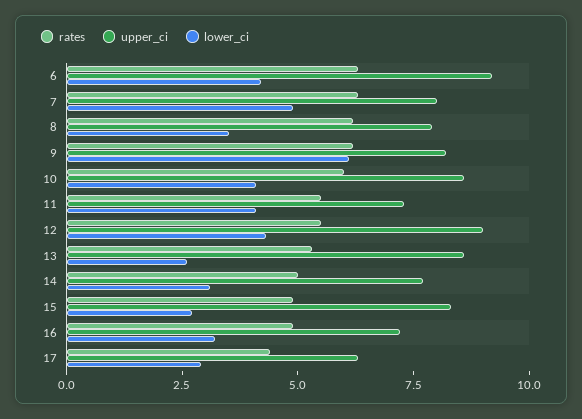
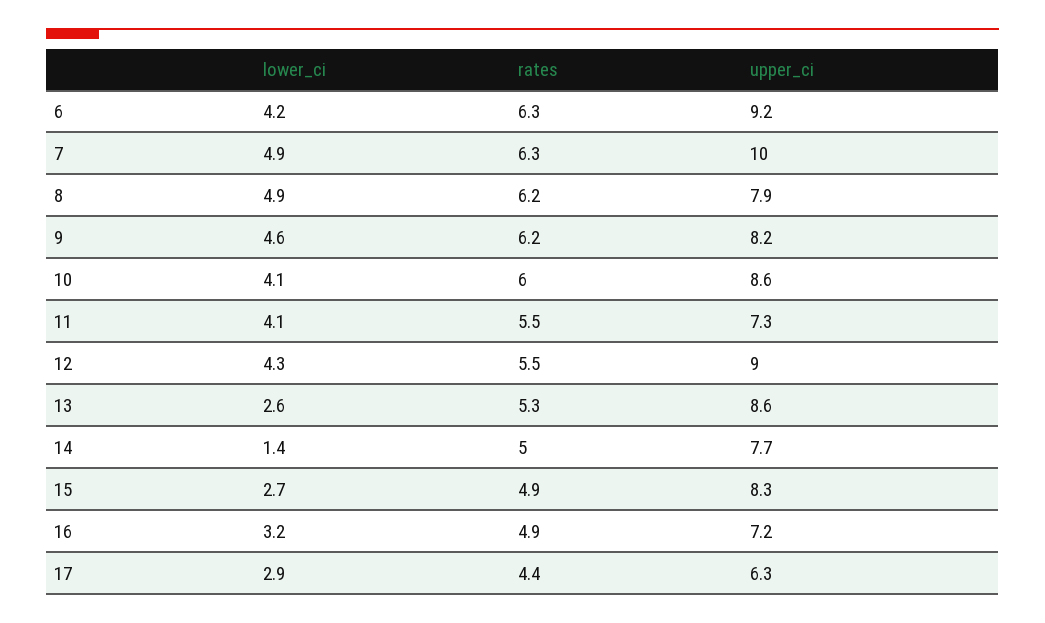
upper_ci, 7: 8 -> 10
lower_ci, 8: 3.5 -> 4.9
lower_ci, 9: 6 -> 4.6
lower_ci, 14: 3 -> 1.4

